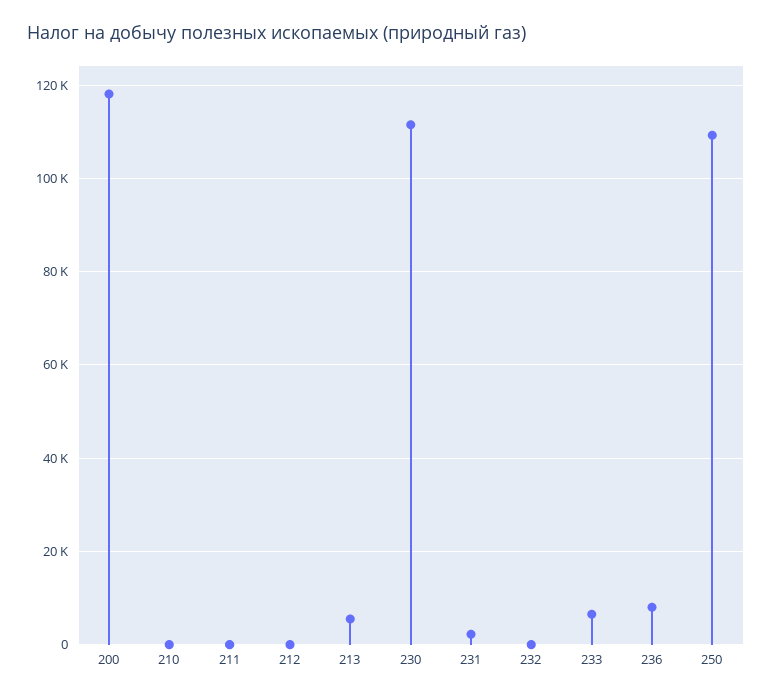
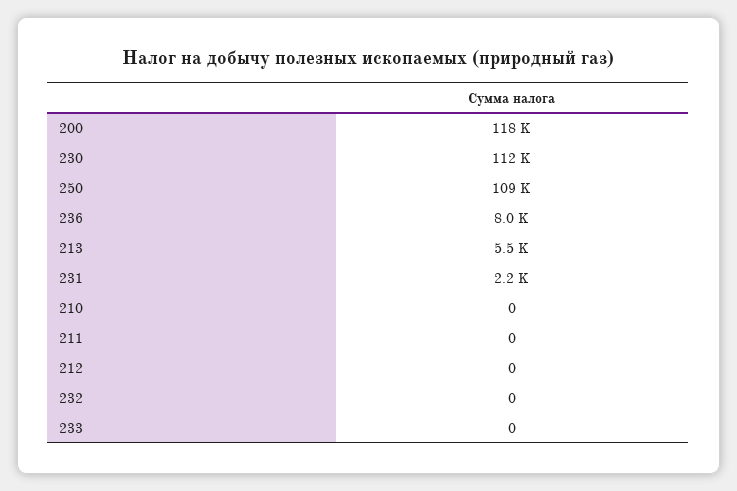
233: 6000 -> 0

